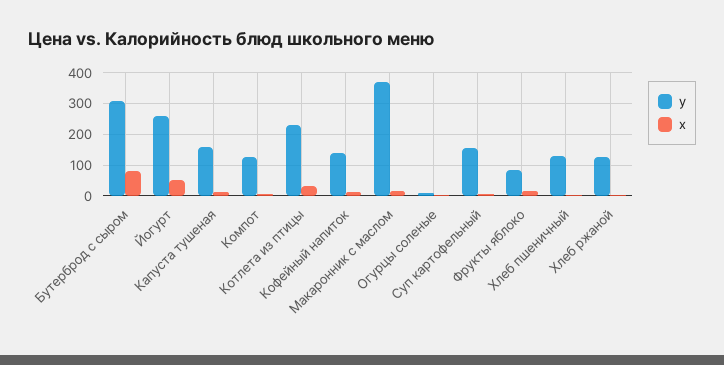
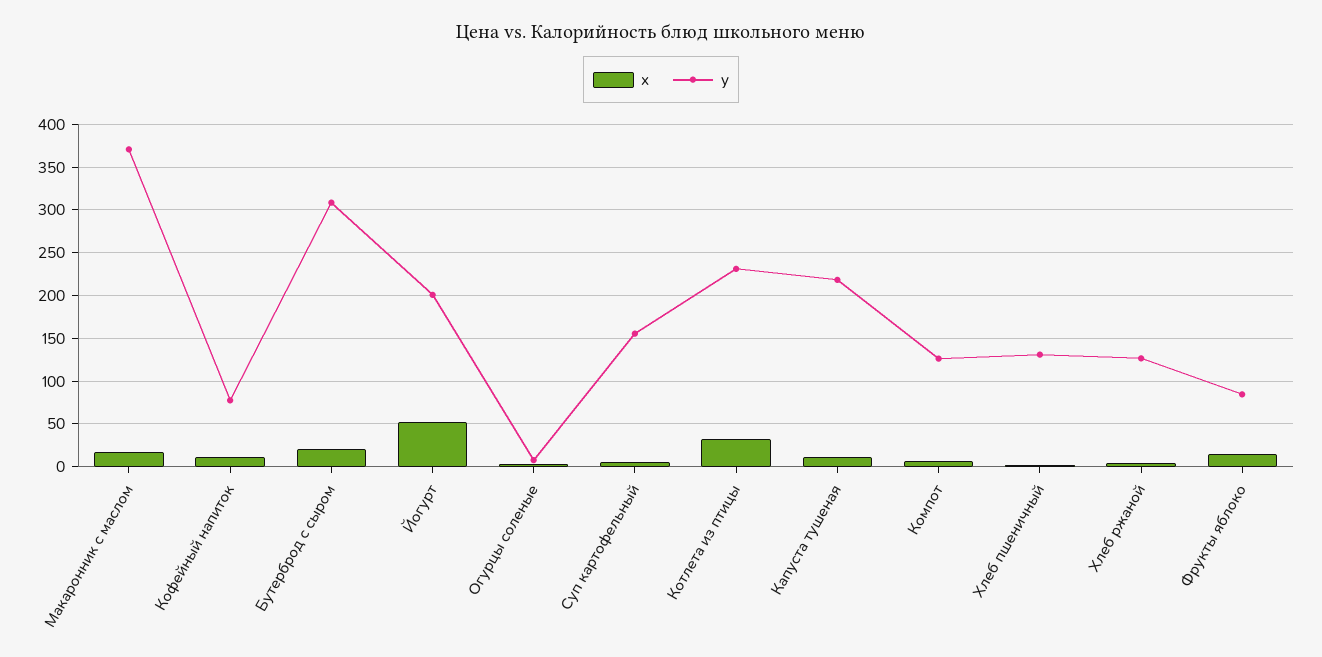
x, Бутерброд с сыром: 80 -> 20
y, Йогурт: 260 -> 200
y, Капуста тушеная: 160 -> 220
y, Кофейный напиток: 140 -> 80

